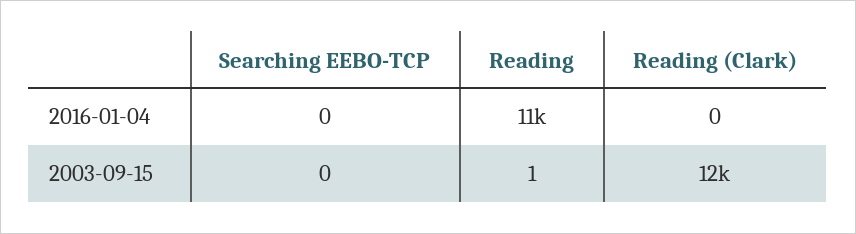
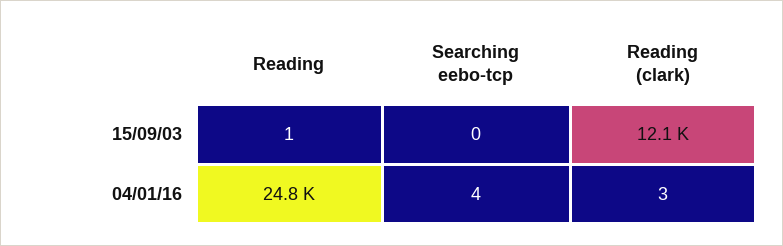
Searching EEBO-TCP, 2016-01-04: 0 -> 4
Reading, 2016-01-04: 11000 -> 24800
Reading (Clark), 2016-01-04: 0 -> 3

